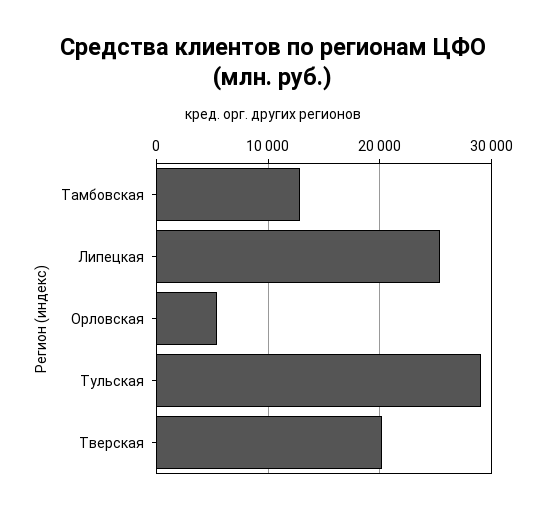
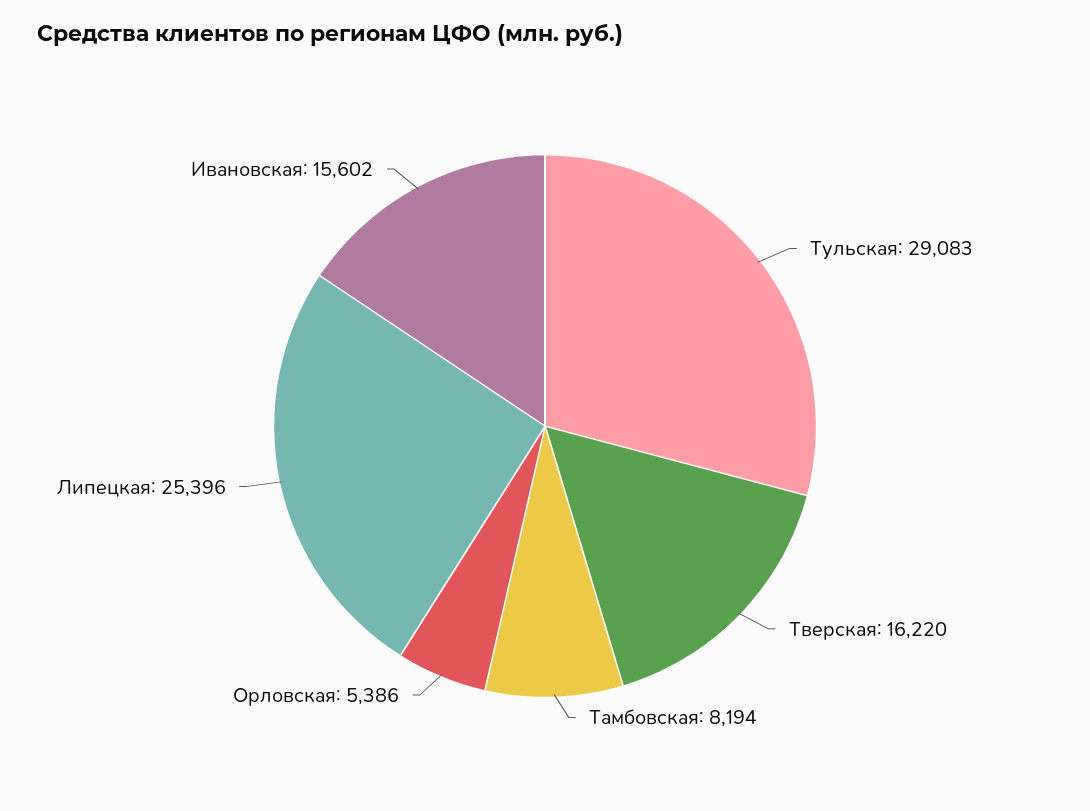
Тамбовская: 13000 -> 8194
Тверская: 20000 -> 16220
Ивановская: none -> 15602

